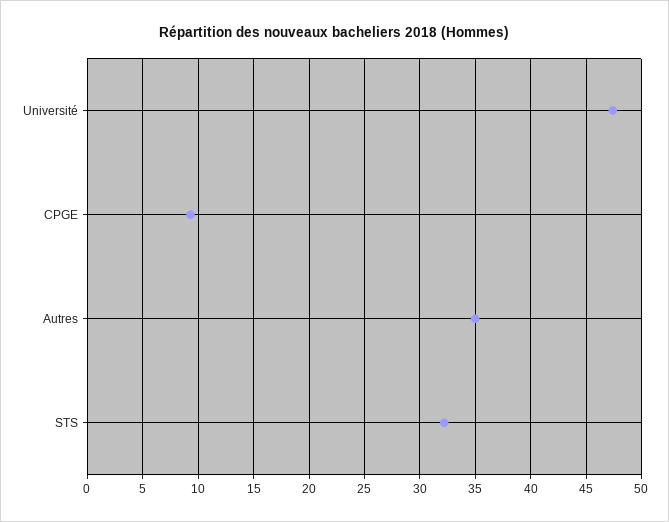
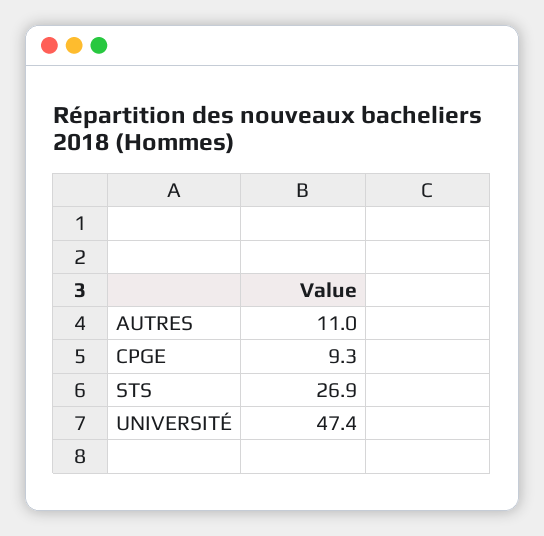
Autres: 35 -> 11
STS: 32 -> 26.9

